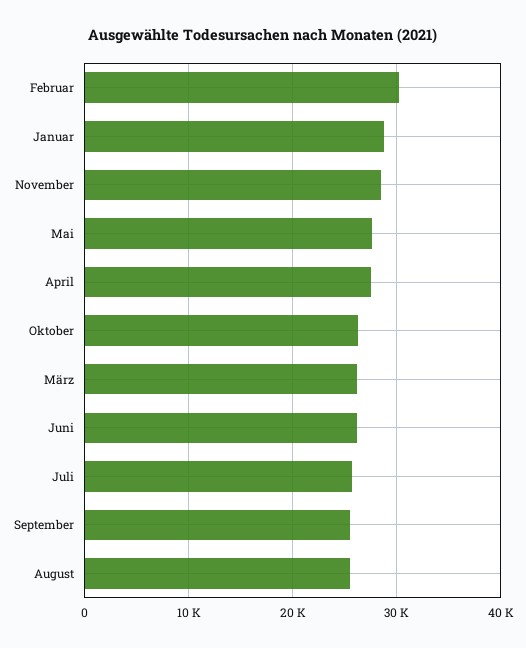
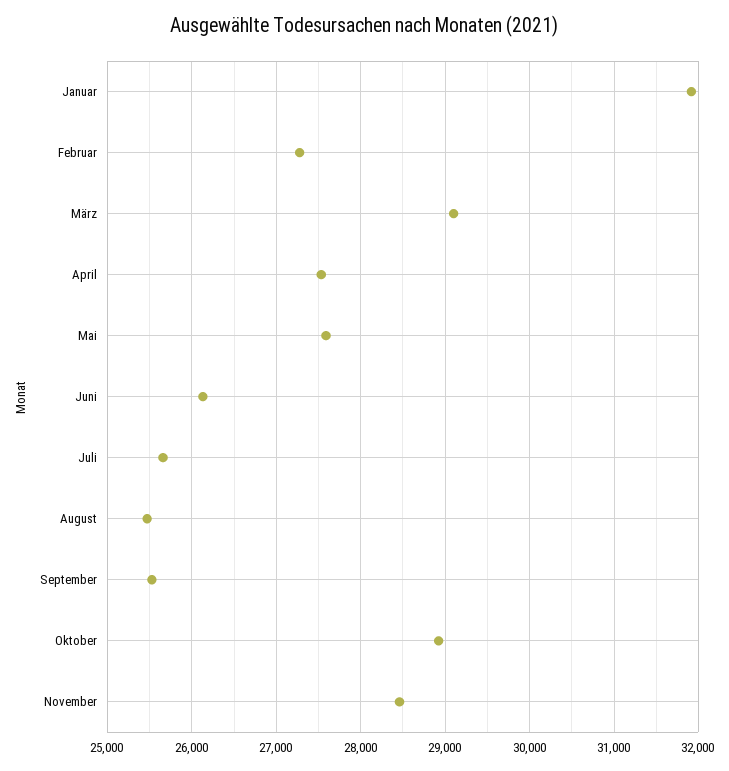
Februar: 30000 -> 27300
Januar: 29000 -> 31900
Oktober: 26000 -> 28900
März: 26000 -> 29100

